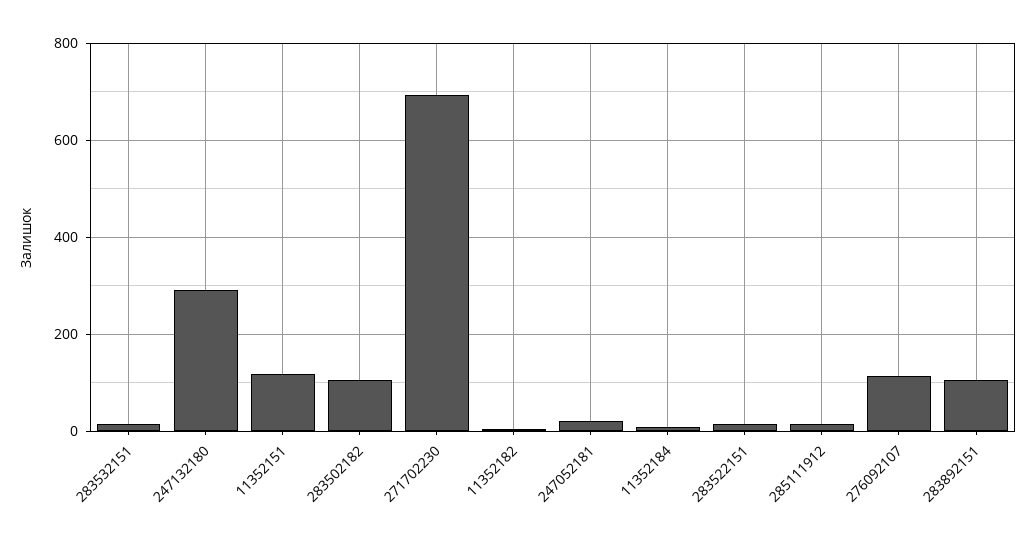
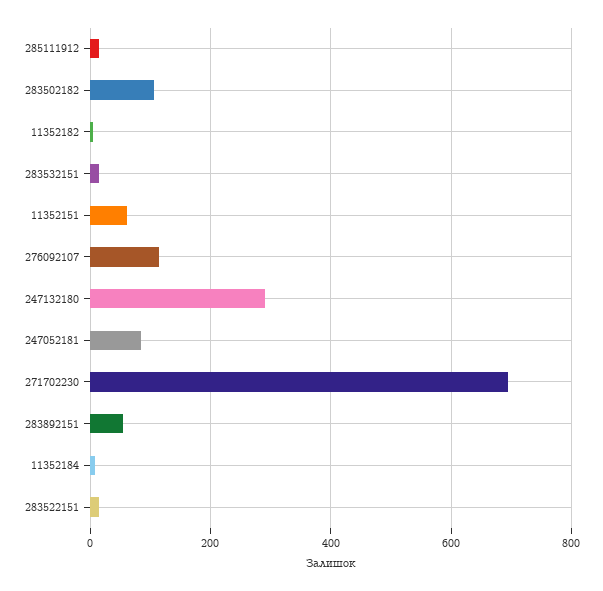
11352151: 120 -> 60
247052181: 20 -> 80
283892151: 100 -> 60

